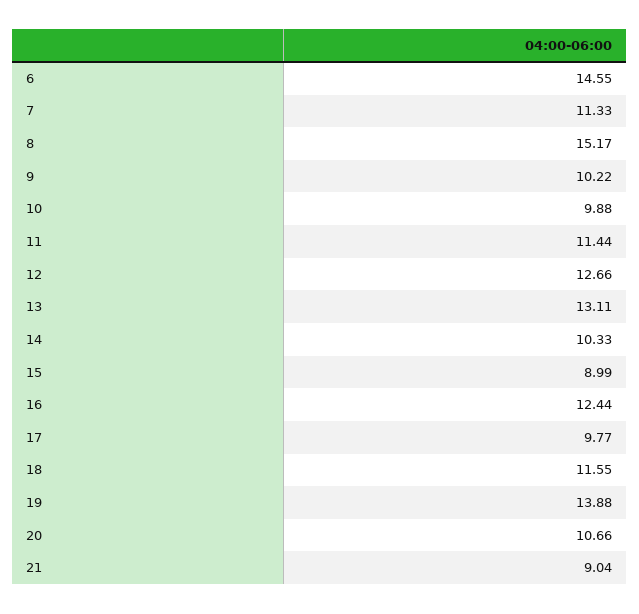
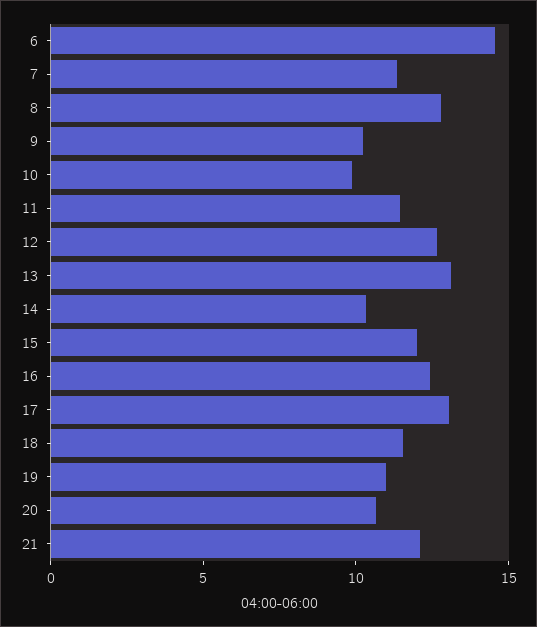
8: 15.17 -> 13
15: 8.99 -> 12
17: 9.77 -> 13
19: 13.88 -> 11
21: 9.04 -> 12

